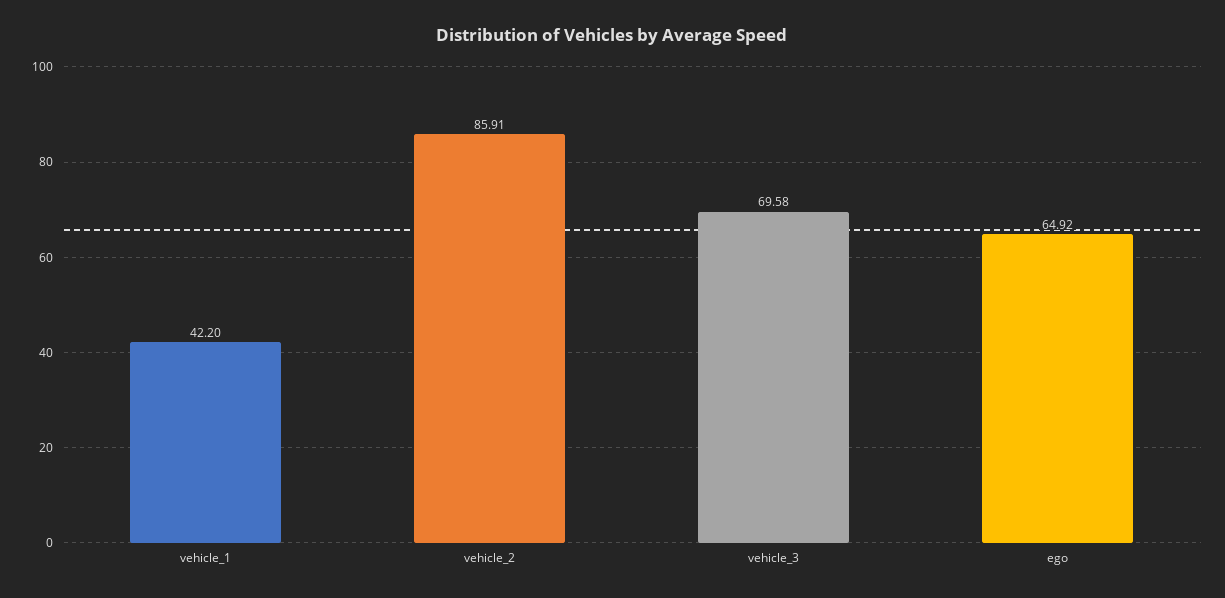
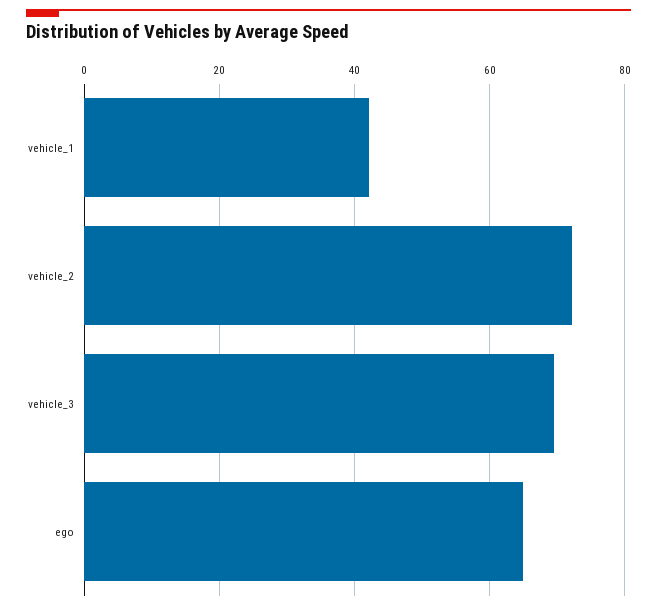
vehicle_2: 85.91 -> 72

